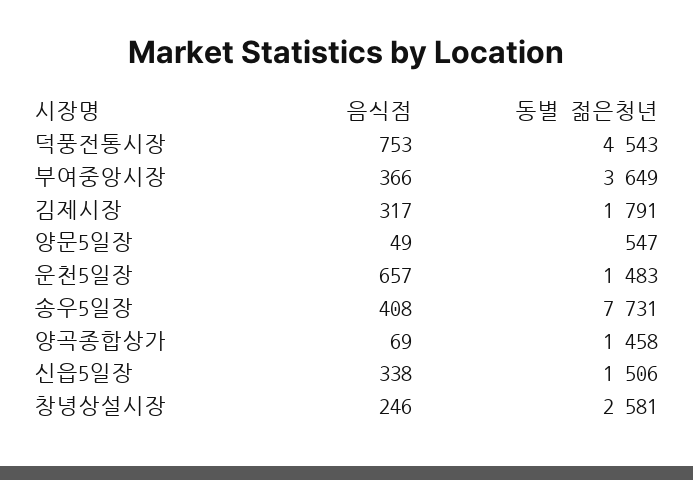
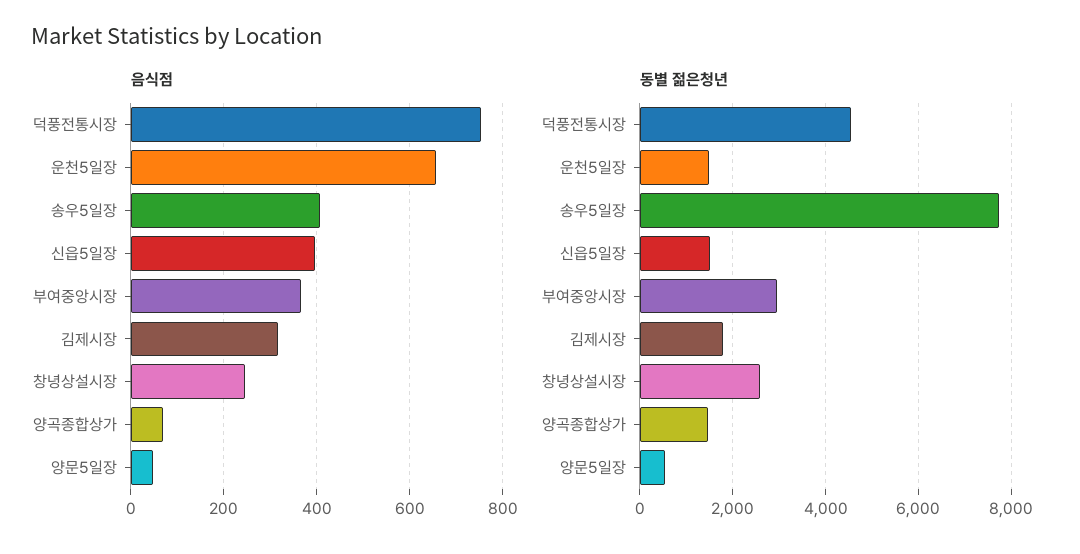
동별 젊은청년, 부여중앙시장: 3649 -> 3000
음식점, 신읍5일장: 338 -> 400

